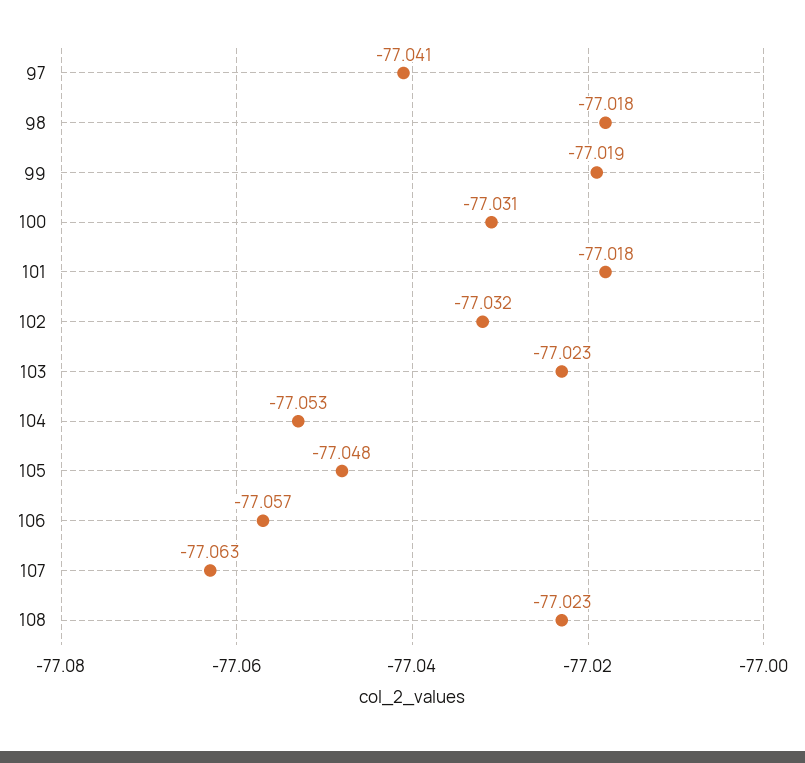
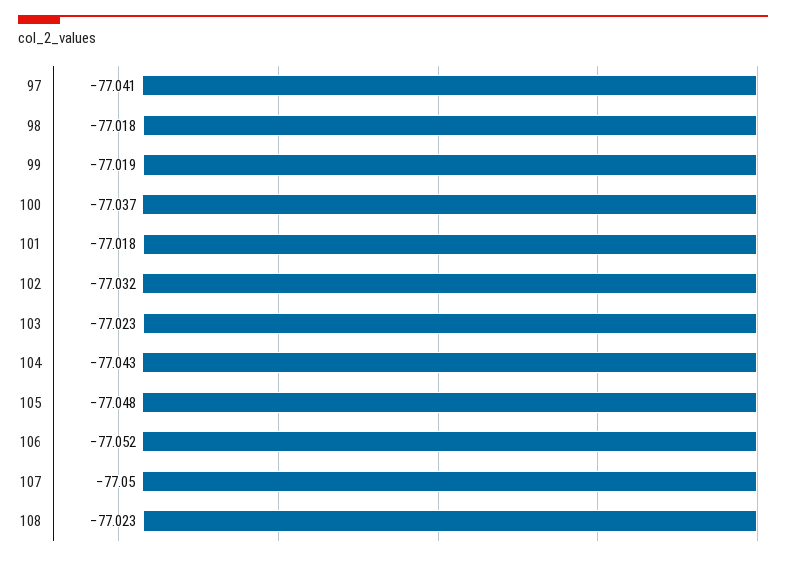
100: -77.031 -> -77.037
104: -77.053 -> -77.043
106: -77.057 -> -77.052
107: -77.063 -> -77.05

